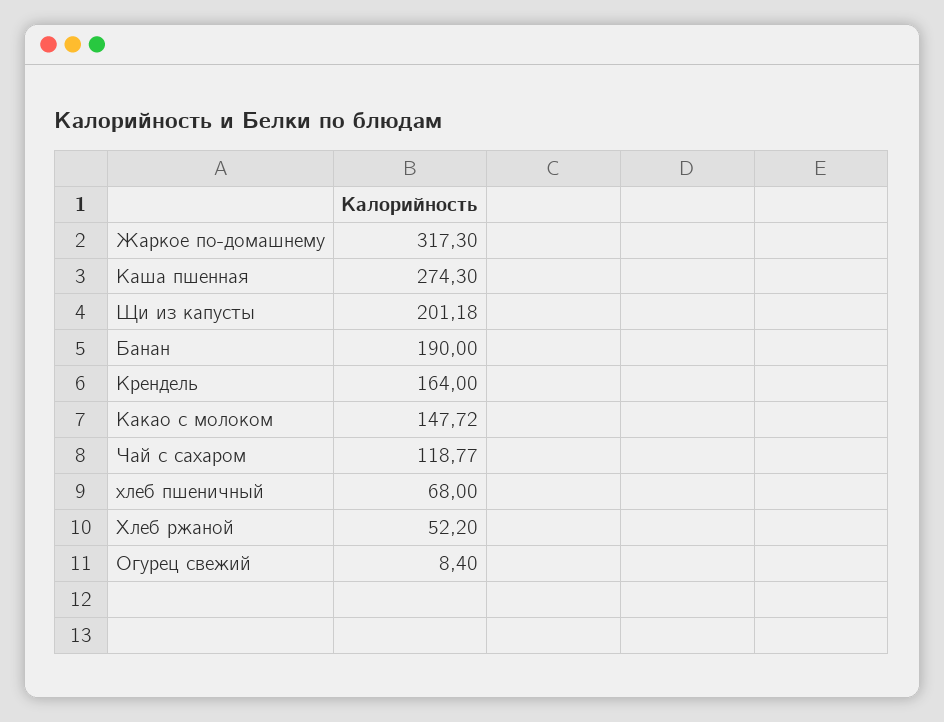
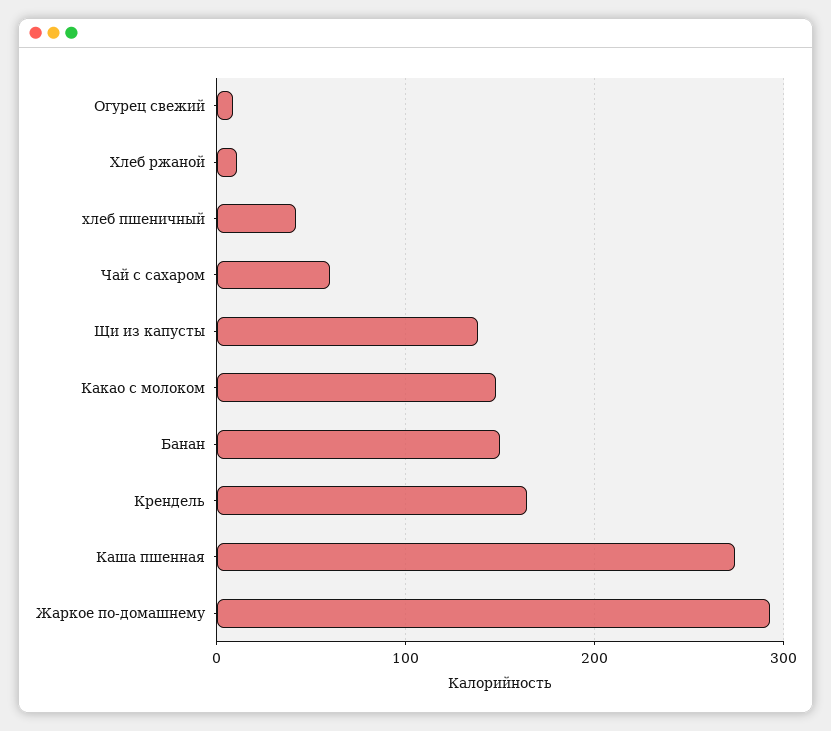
Жаркое по-домашнему: 317.3 -> 290
Щи из капусты: 201.18 -> 140
Банан: 190 -> 150
Чай с сахаром: 118.77 -> 60
хлеб пшеничный: 68 -> 40
Хлеб ржаной: 52.2 -> 10

